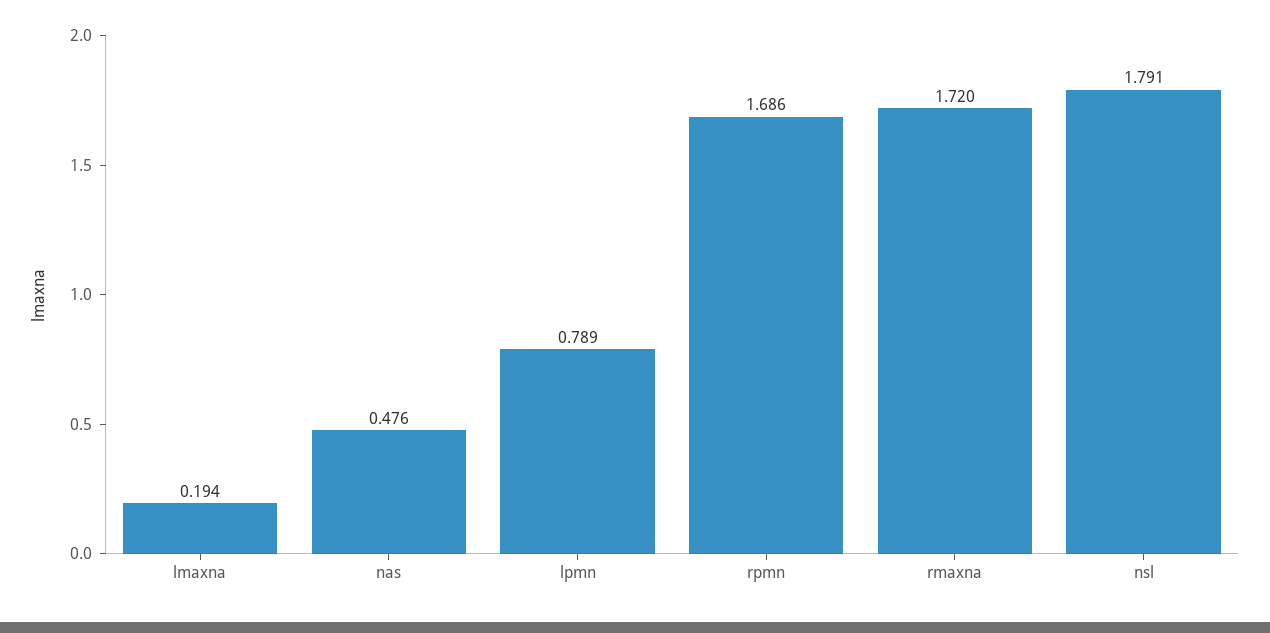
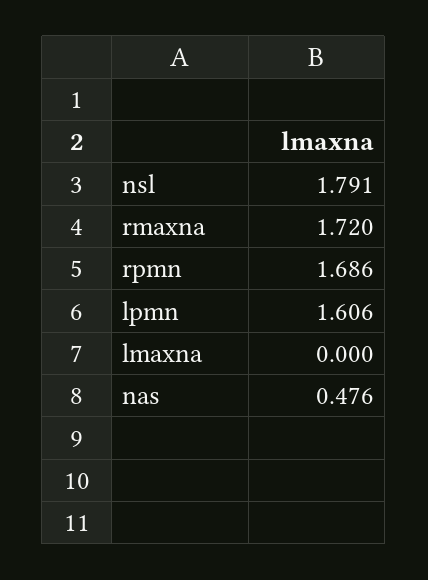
lmaxna: 0.194 -> 0
lpmn: 0.789 -> 1.606

